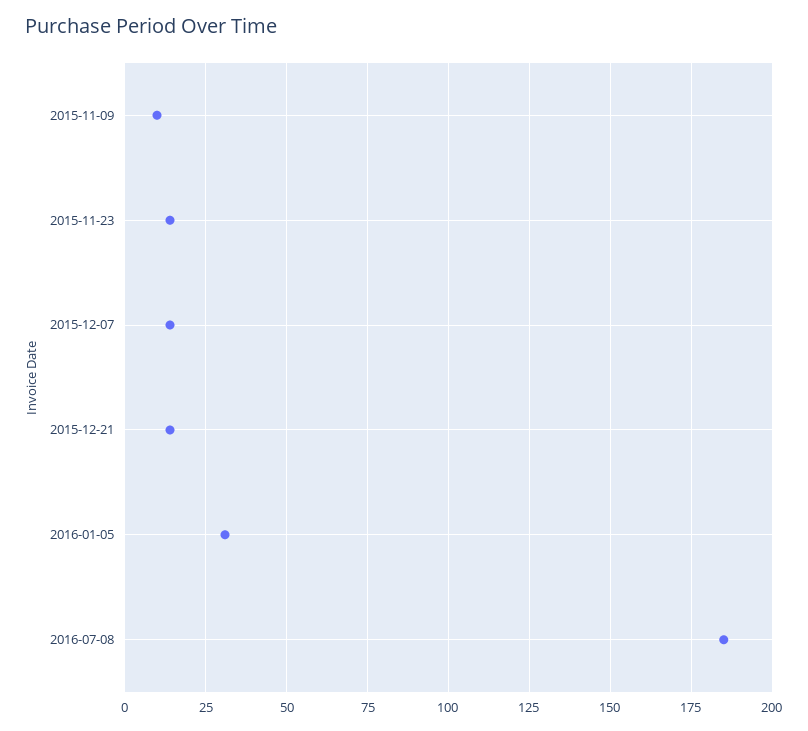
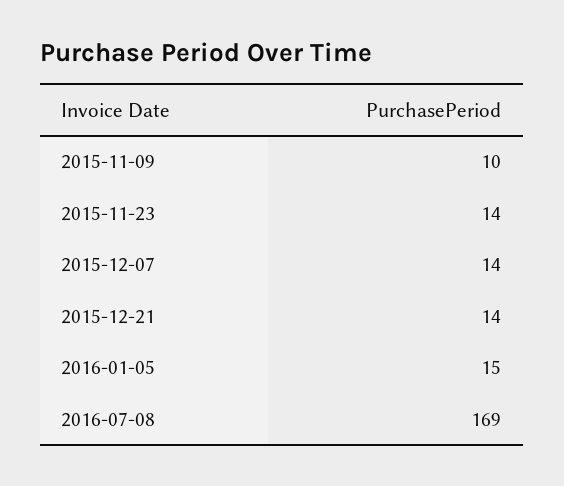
2016-01-05: 30 -> 15
2016-07-08: 185 -> 169

